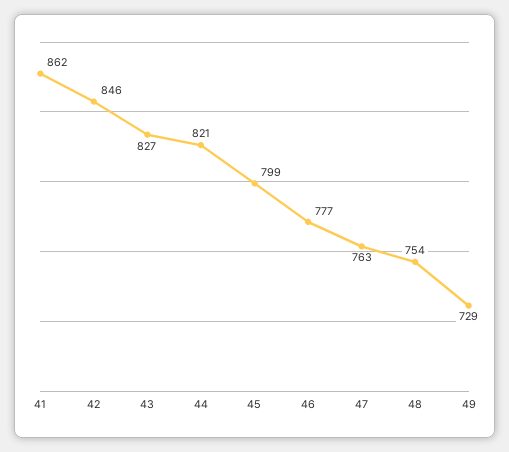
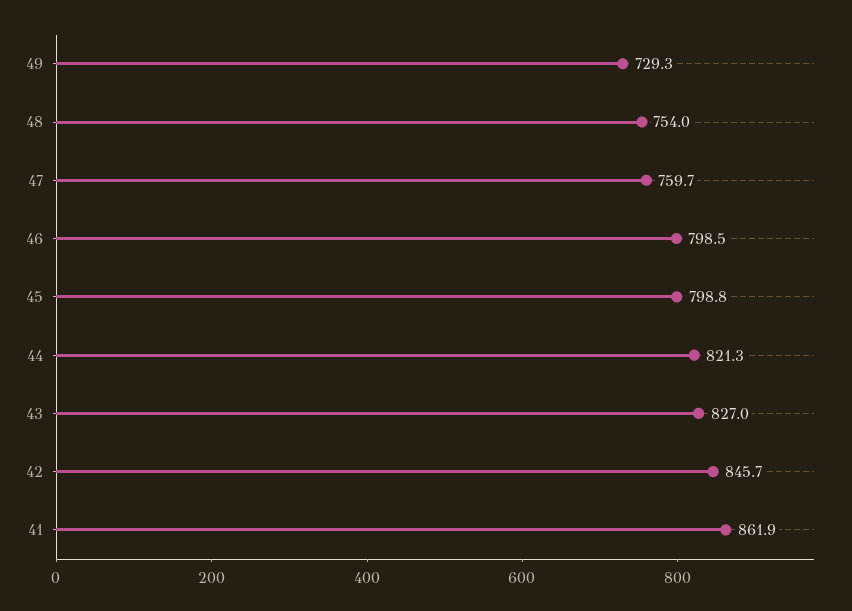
46: 777 -> 798.5
47: 763 -> 759.7

